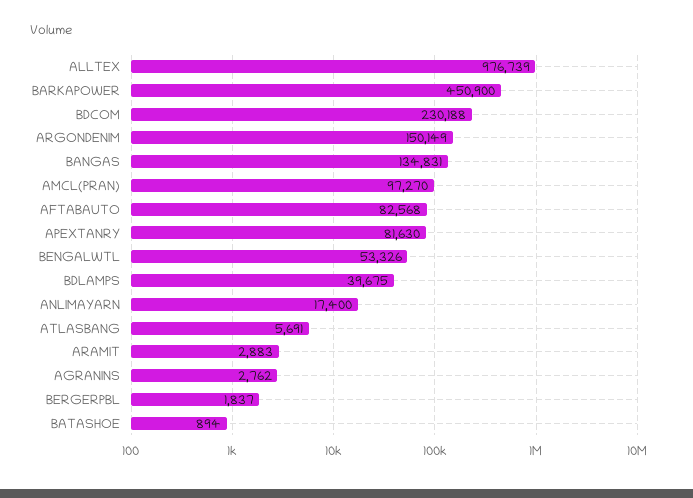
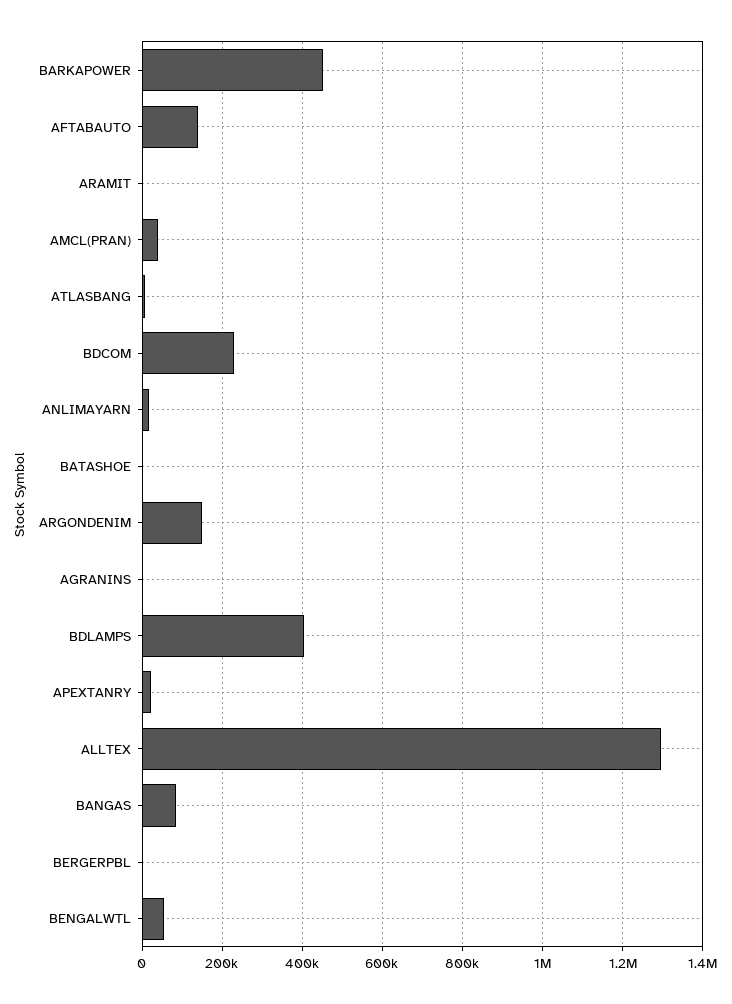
ALLTEX: 976739 -> 1300000
BANGAS: 134831 -> 80000
AMCL(PRAN): 97270 -> 40000
AFTABAUTO: 82568 -> 140000
APEXTANRY: 81630 -> 20000
BDLAMPS: 39675 -> 400000

